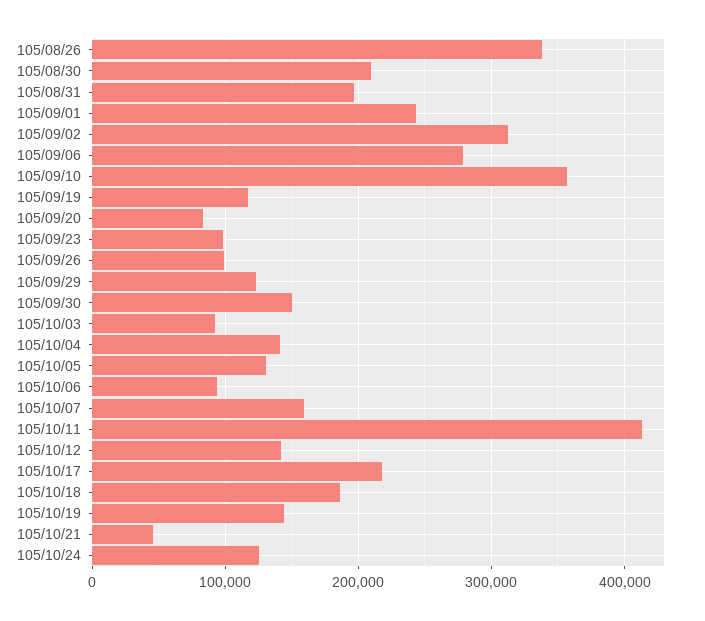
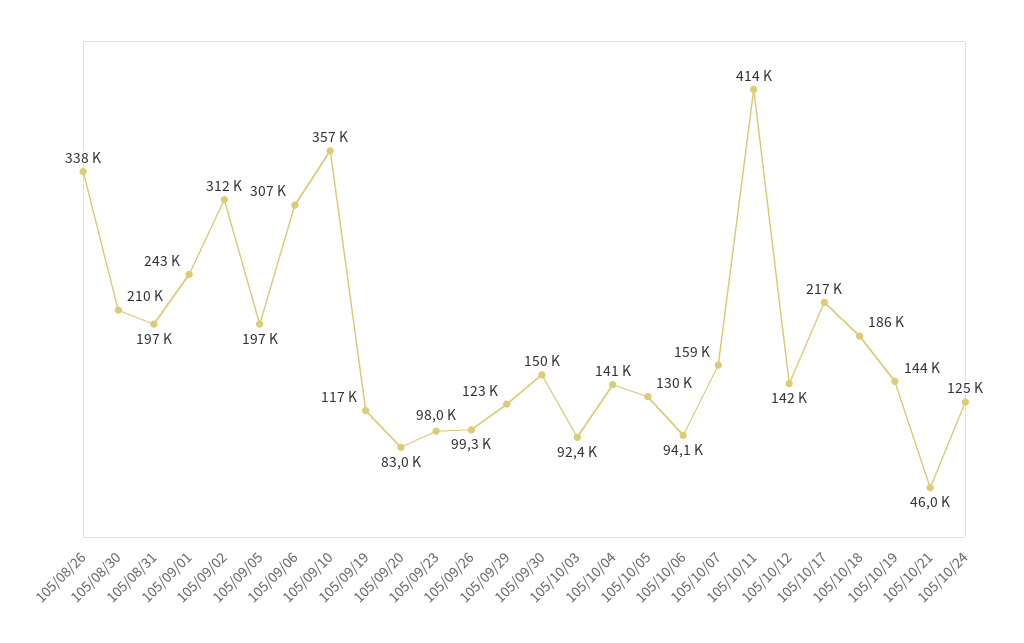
105/09/06: 280000 -> 307000
105/09/05: none -> 197000

